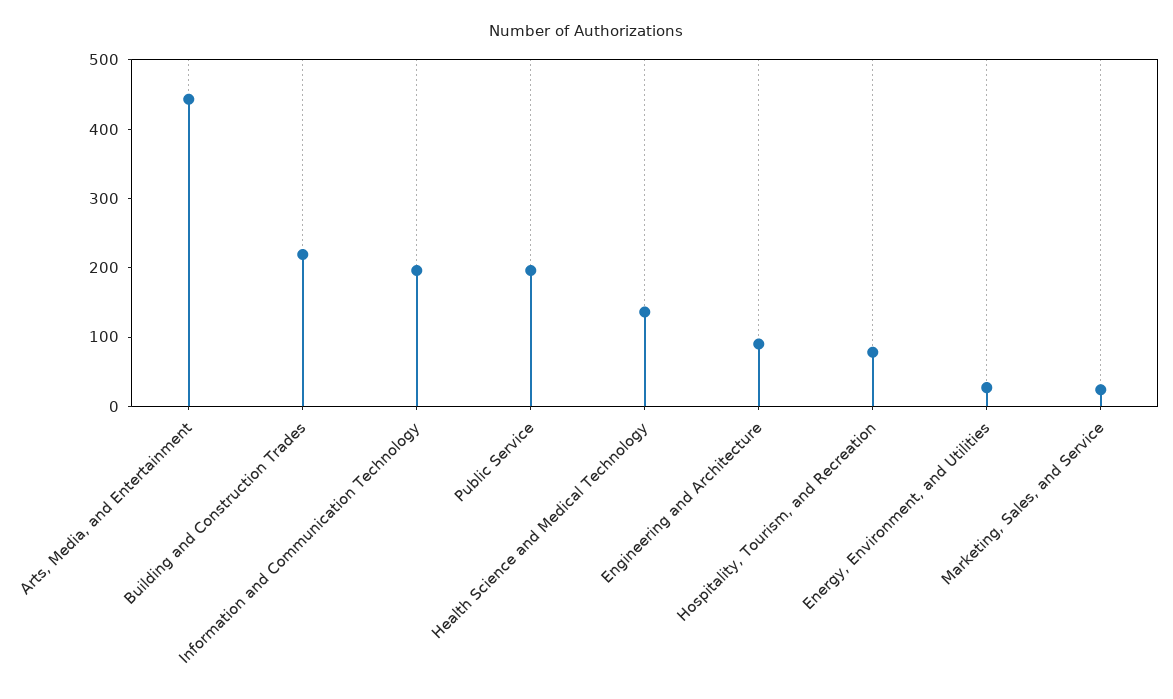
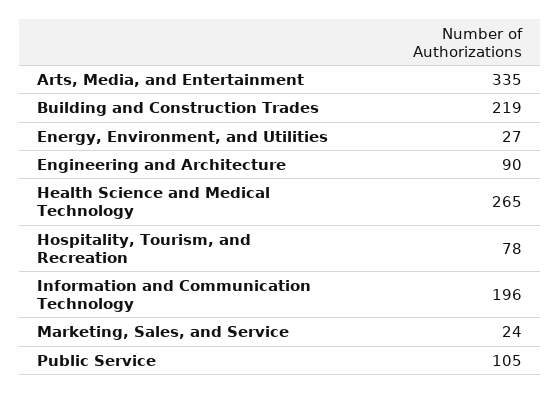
Arts, Media, and Entertainment: 440 -> 335
Public Service: 200 -> 105
Health Science and Medical Technology: 140 -> 265

